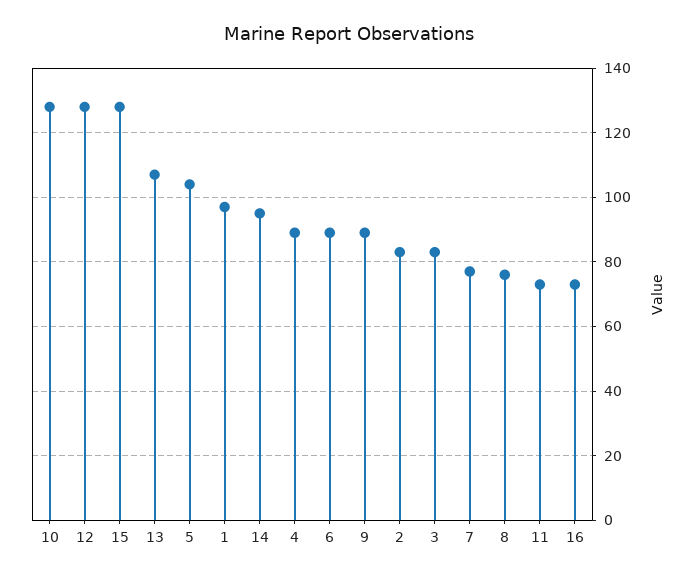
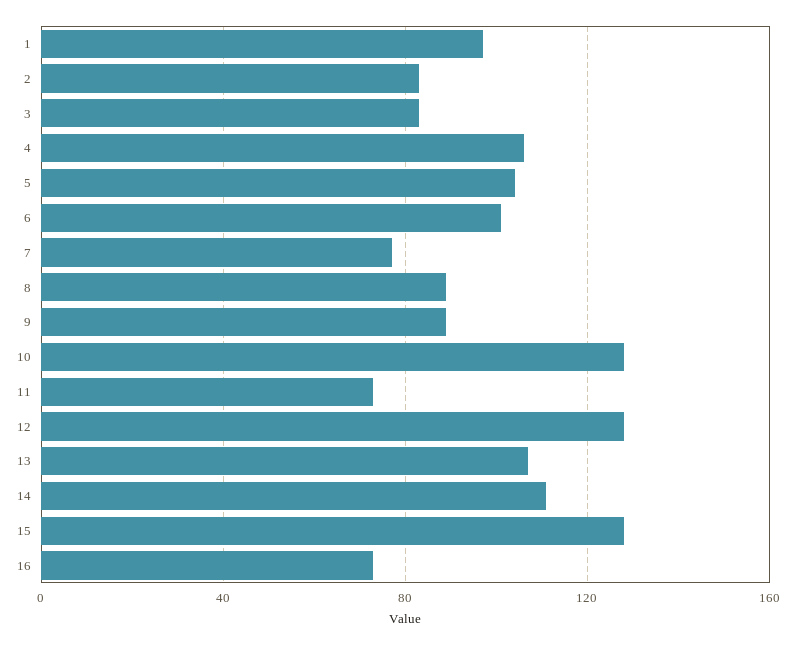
14: 95 -> 110
4: 90 -> 105
6: 90 -> 100
8: 75 -> 90

